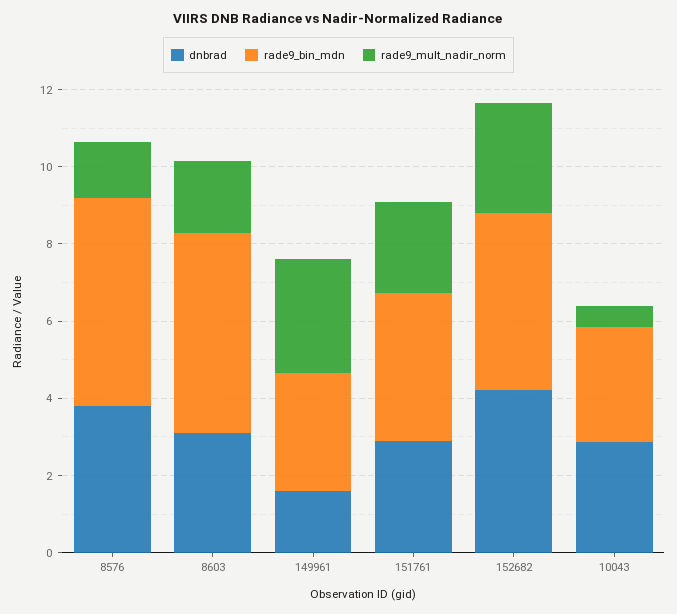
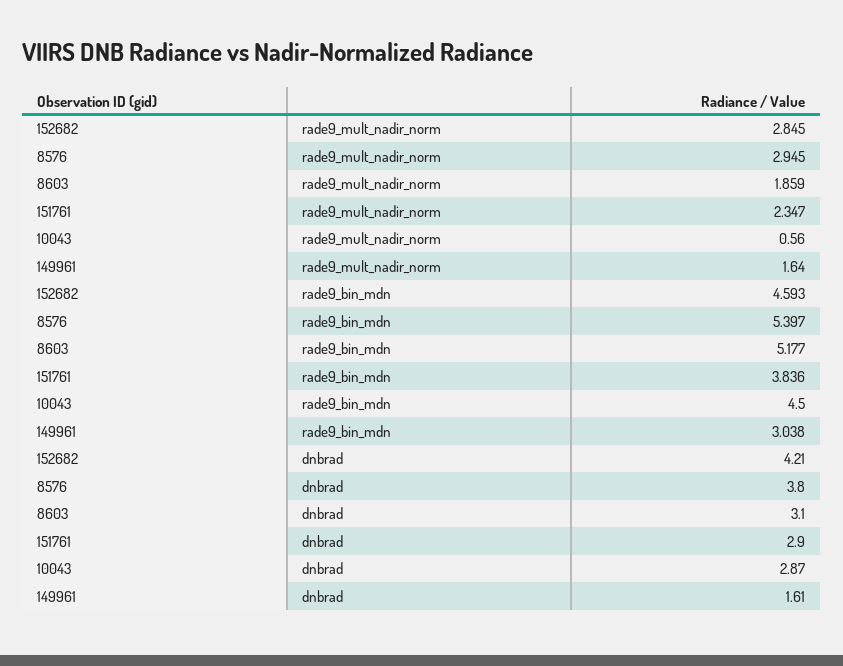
rade9_mult_nadir_norm, 8576: 1.5 -> 2.945
rade9_mult_nadir_norm, 149961: 3 -> 1.64
rade9_bin_mdn, 10043: 3 -> 4.5

